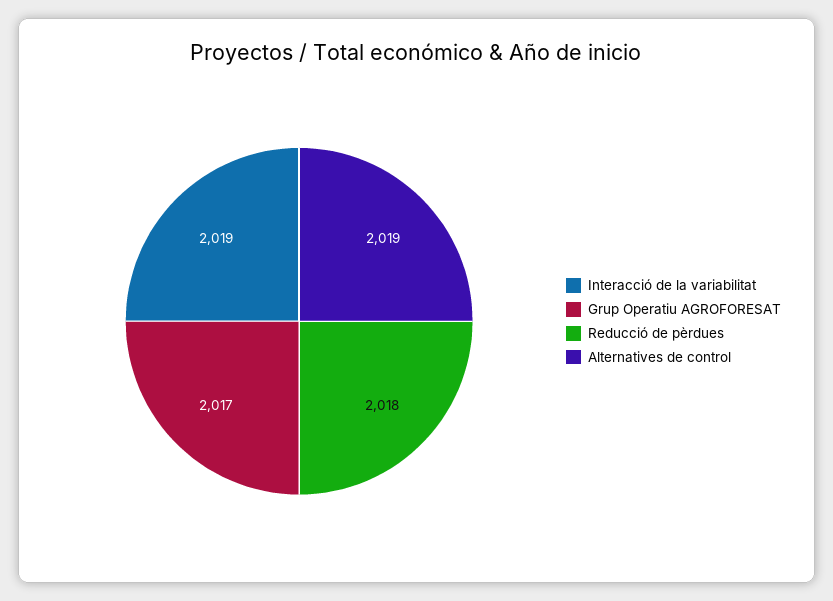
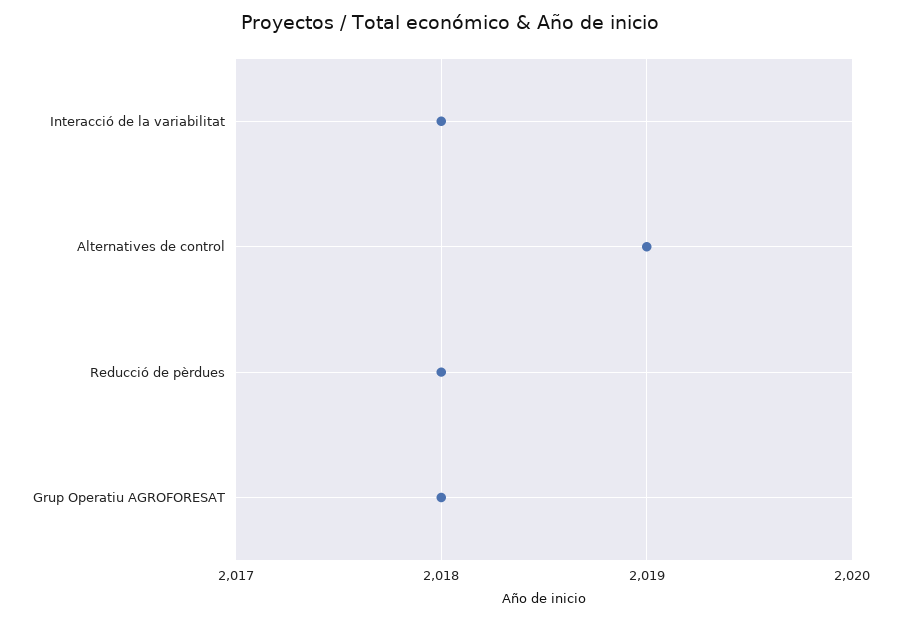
Interacció de la variabilitat: 2019 -> 2018
Grup Operatiu AGROFORESAT: 2017 -> 2018

